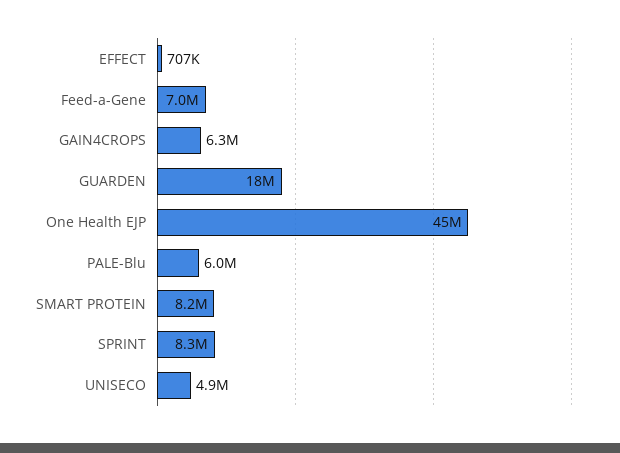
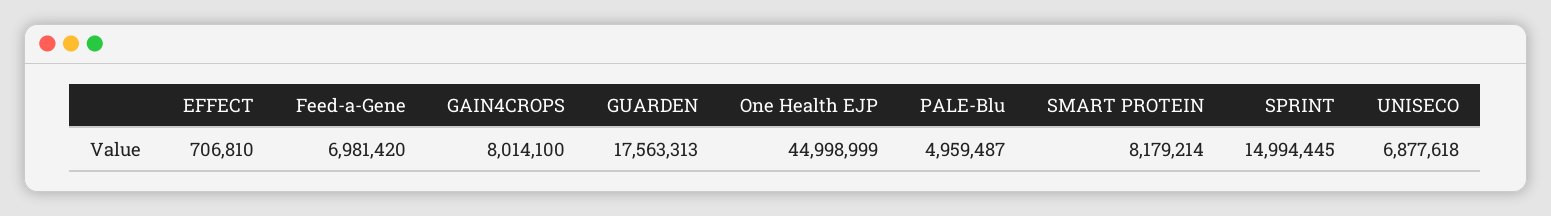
GAIN4CROPS: 6300000 -> 8014100
PALE-Blu: 6000000 -> 4959487
SPRINT: 8300000 -> 14994445
UNISECO: 4900000 -> 6877618

